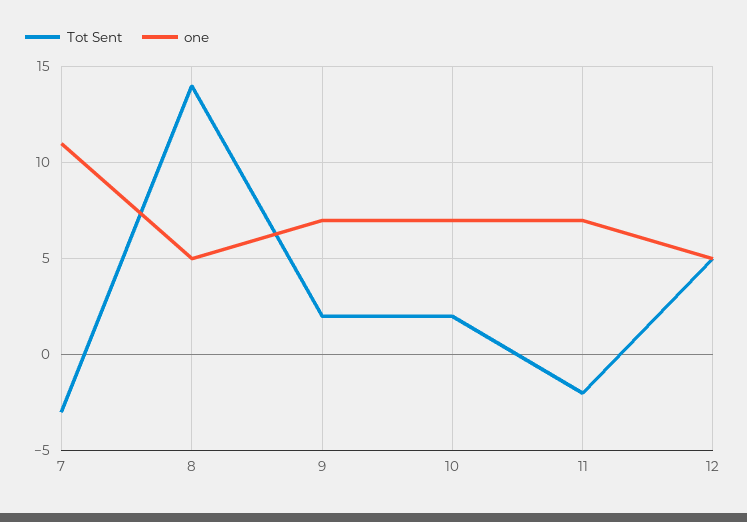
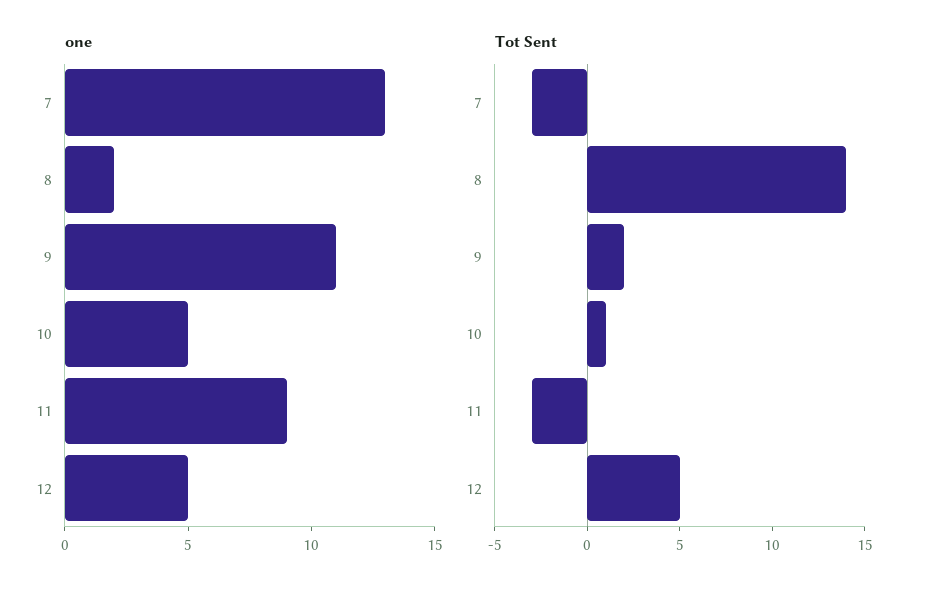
one, 7: 11 -> 13
one, 8: 5 -> 2
one, 9: 7 -> 11
Tot Sent, 10: 2 -> 1
one, 10: 7 -> 5
Tot Sent, 11: -2 -> -3
one, 11: 7 -> 9

